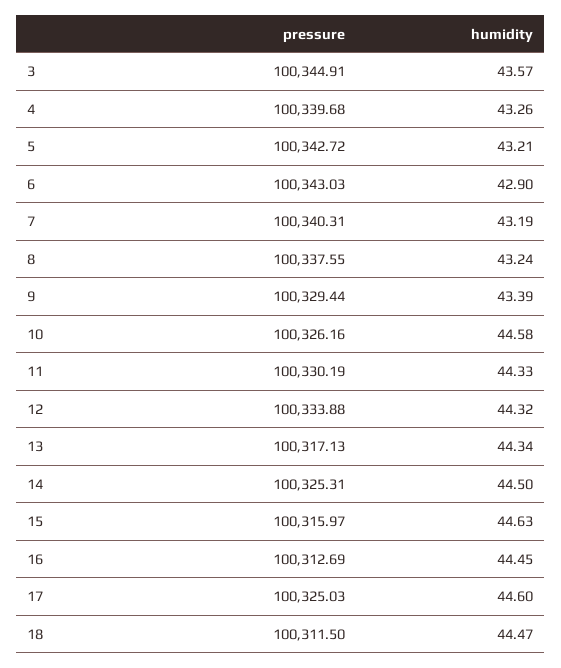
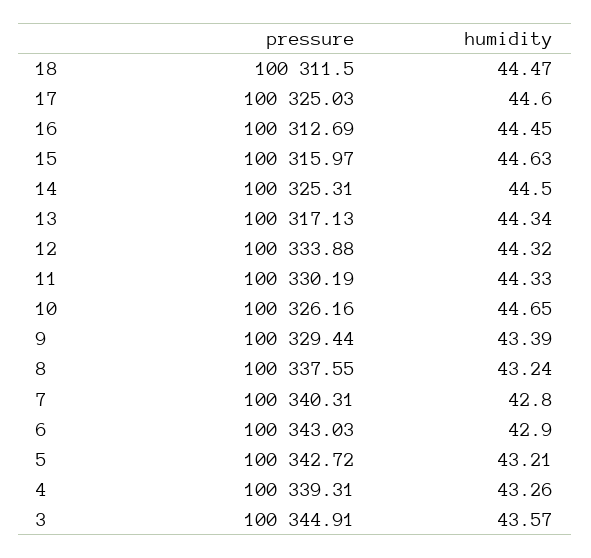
pressure, 4: 100339.68 -> 100339.31
humidity, 7: 43.19 -> 42.8
humidity, 10: 44.58 -> 44.65

